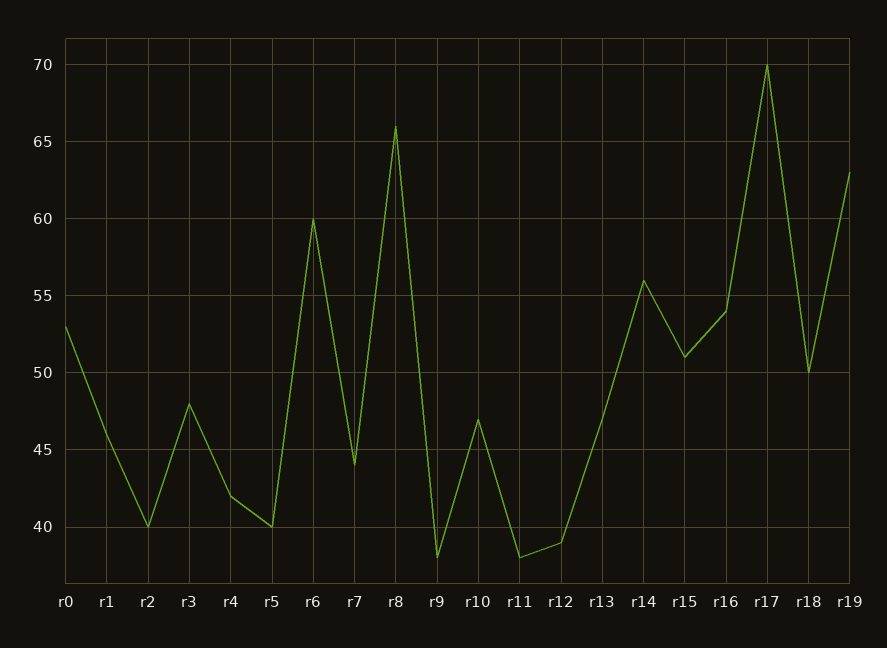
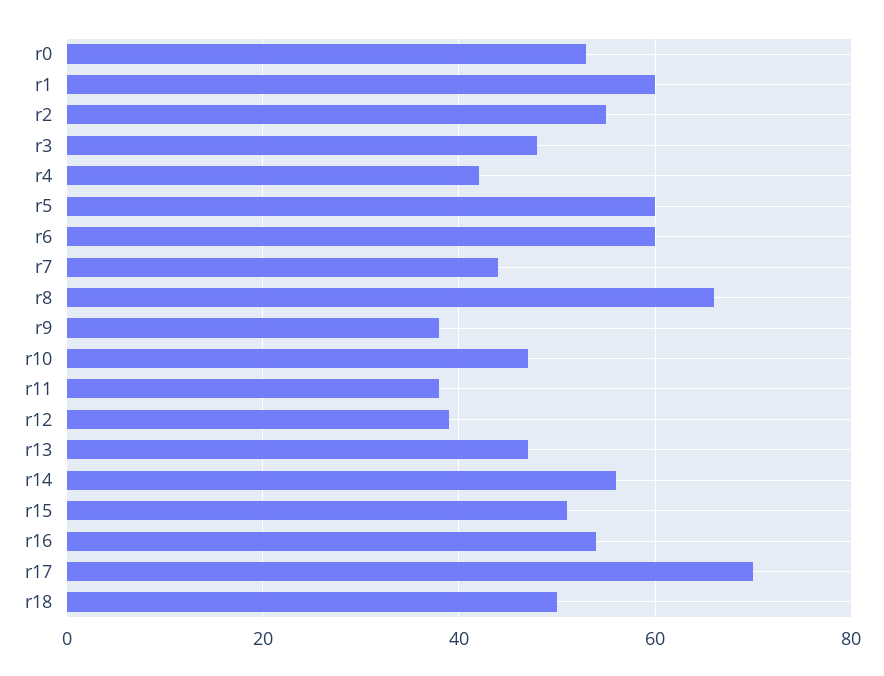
r1: 46 -> 60
r2: 40 -> 55
r5: 40 -> 60
r19: 63 -> none

